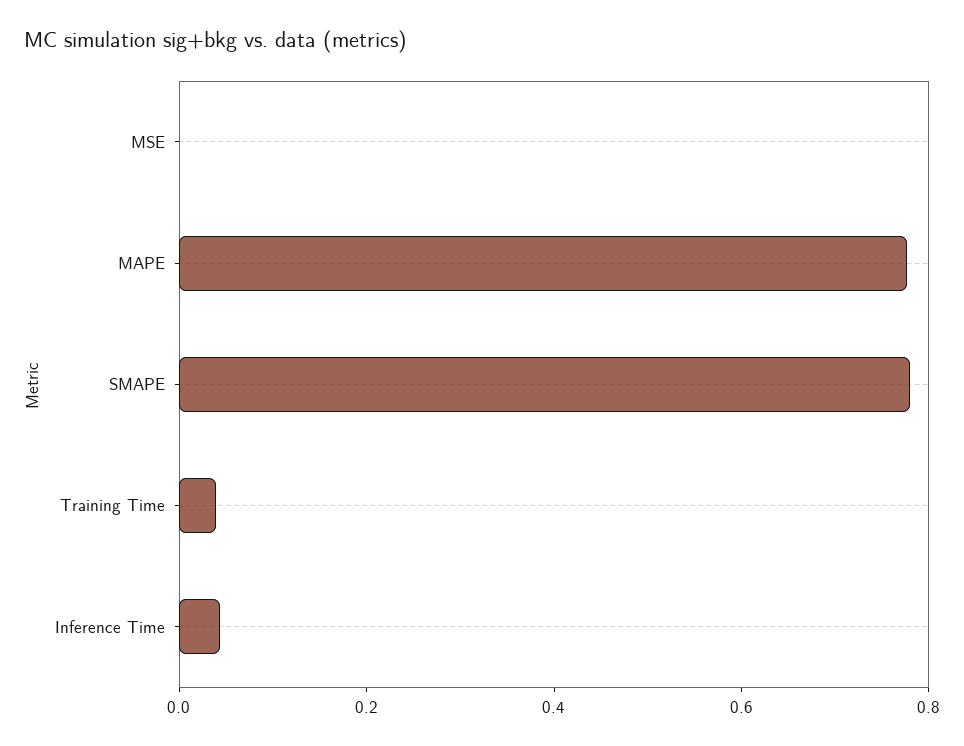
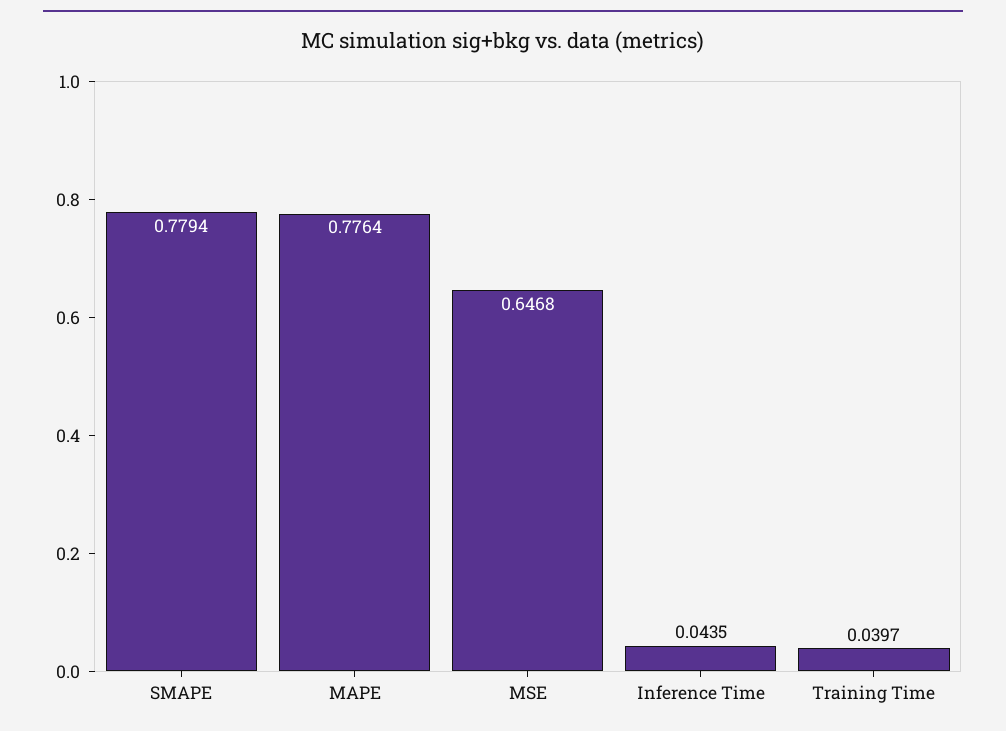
MSE: 0 -> 0.6468

